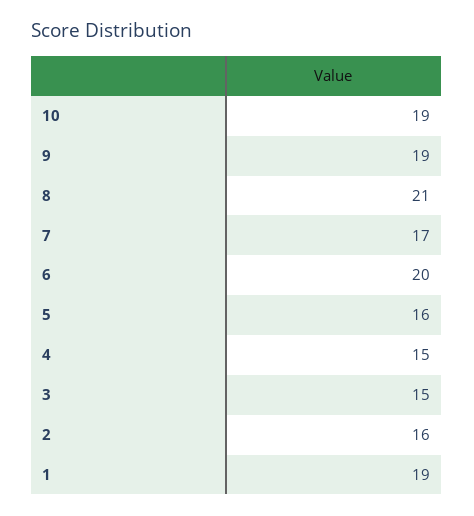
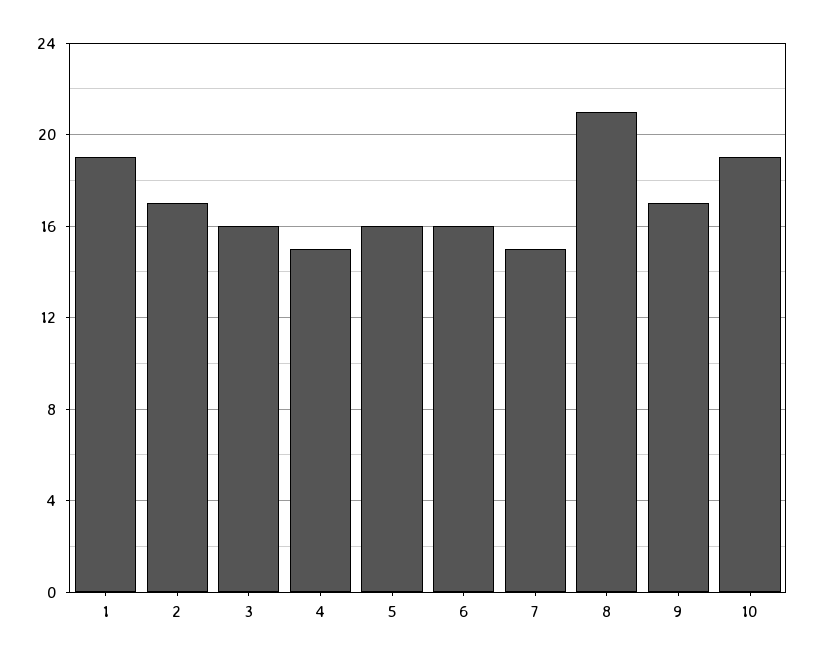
9: 19 -> 17
7: 17 -> 15
6: 20 -> 16
3: 15 -> 16
2: 16 -> 17

